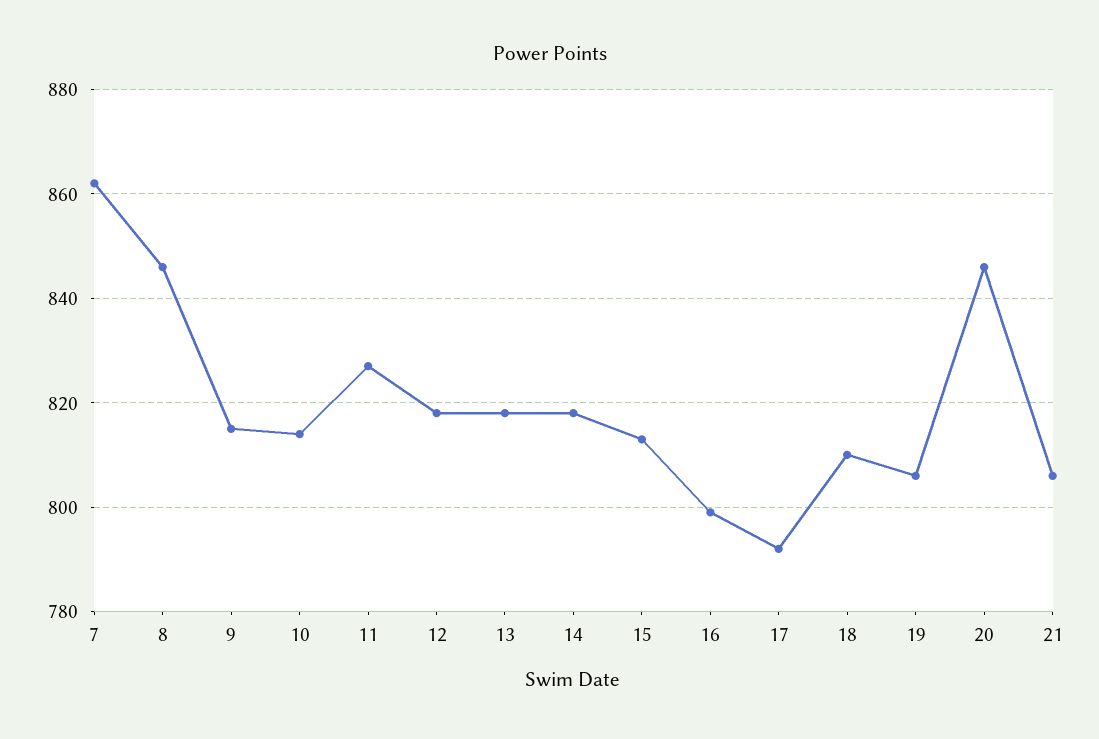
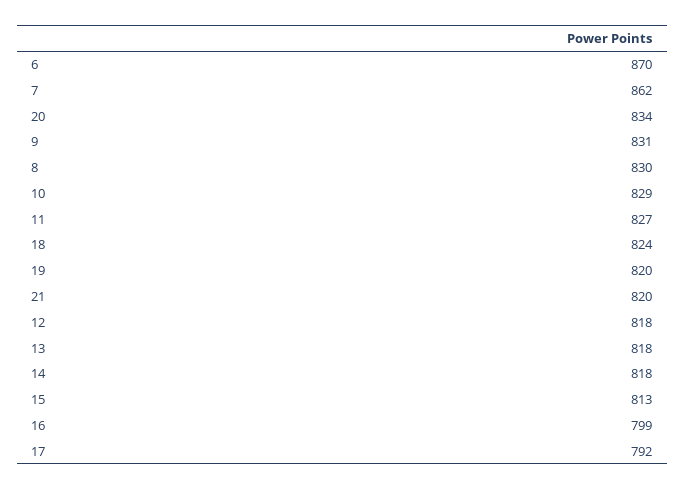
8: 845 -> 830
9: 815 -> 831
10: 815 -> 829
18: 810 -> 824
19: 805 -> 820
20: 845 -> 834
21: 805 -> 820
6: none -> 870

